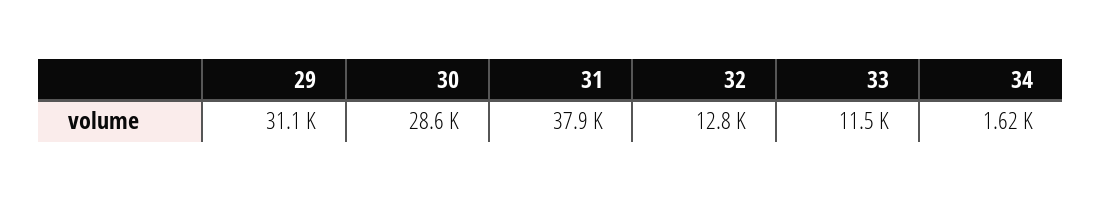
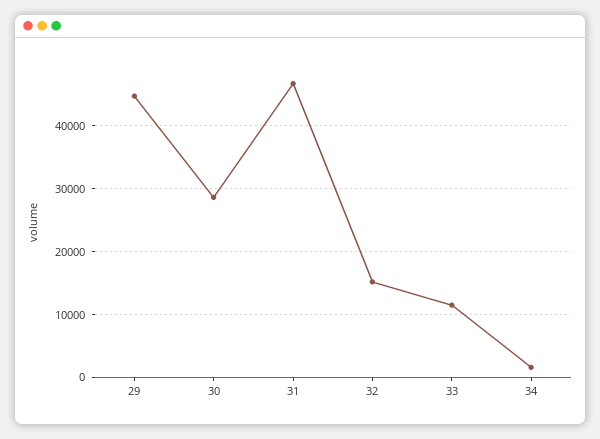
29: 31100 -> 45000
31: 37900 -> 47000
32: 12800 -> 15000

